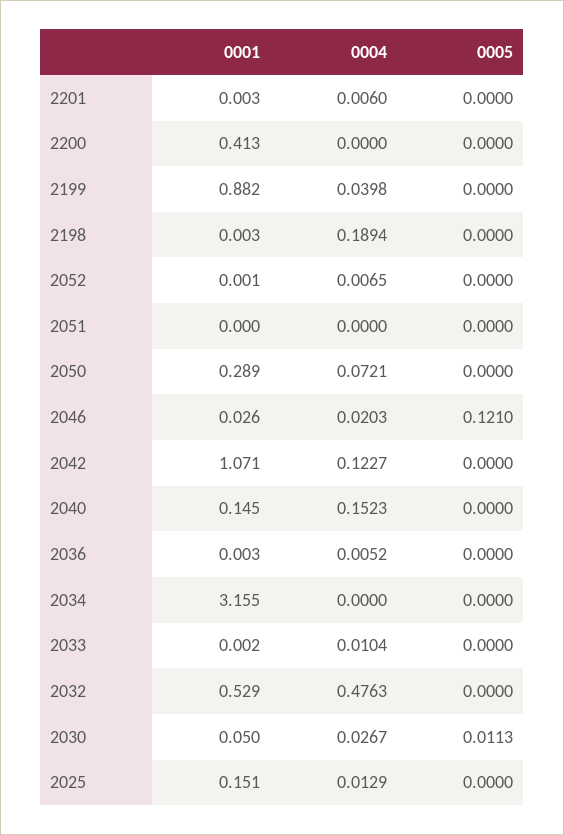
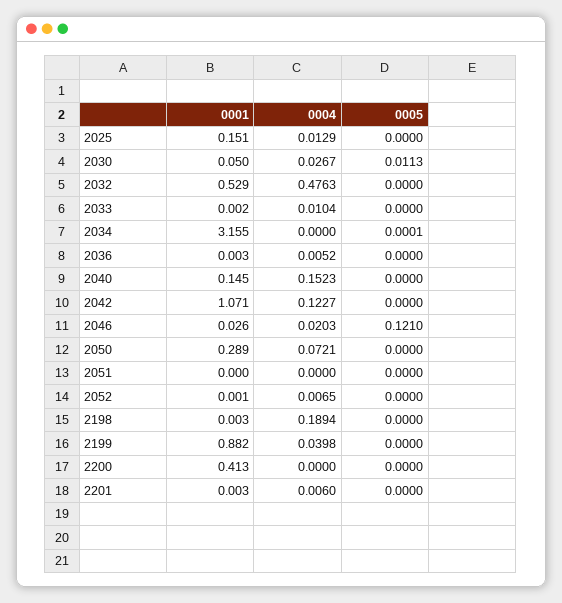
0005, 2034: 0 -> 0.0001

